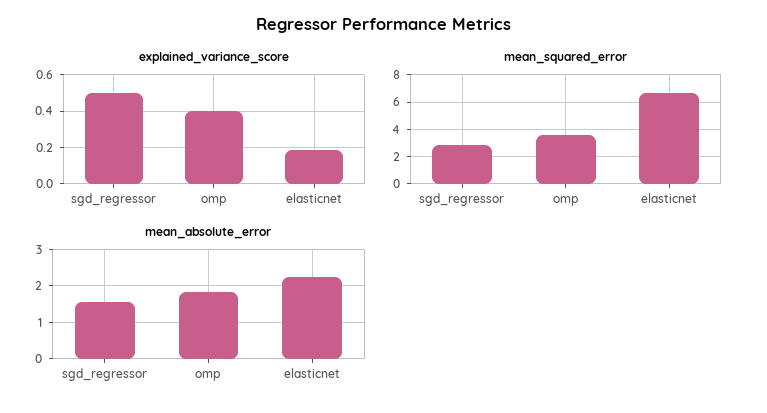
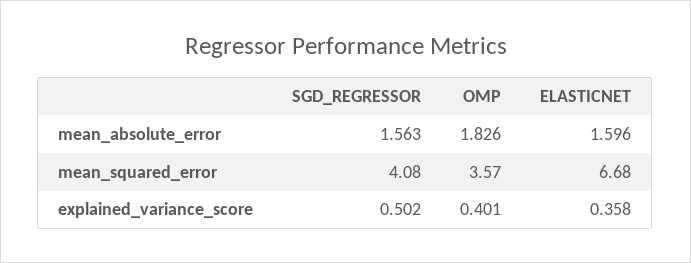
explained_variance_score, elasticnet: 0.2 -> 0.358
mean_squared_error, sgd_regressor: 3 -> 4.08
mean_absolute_error, elasticnet: 2.2 -> 1.596

